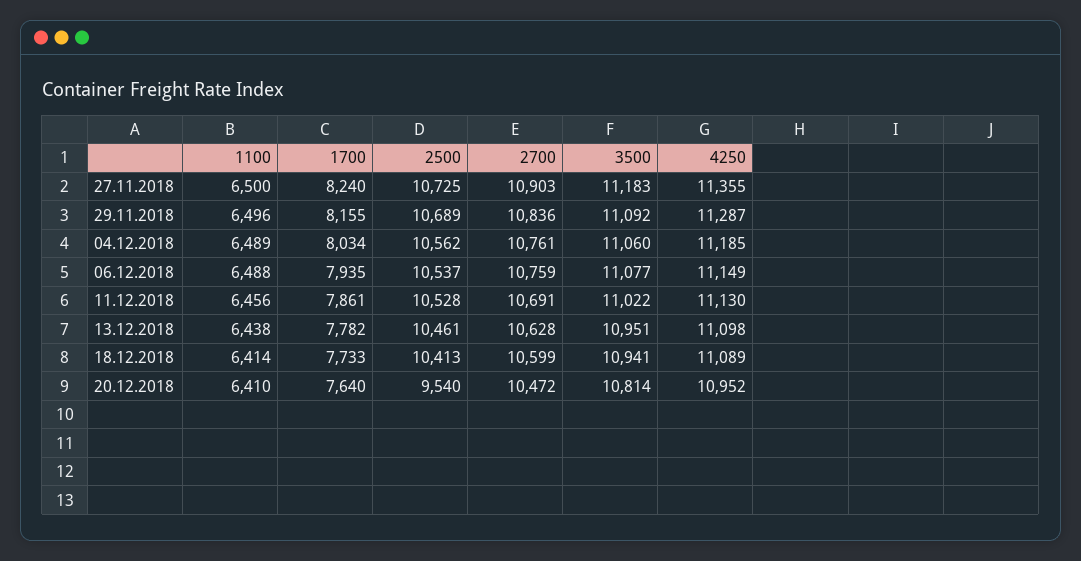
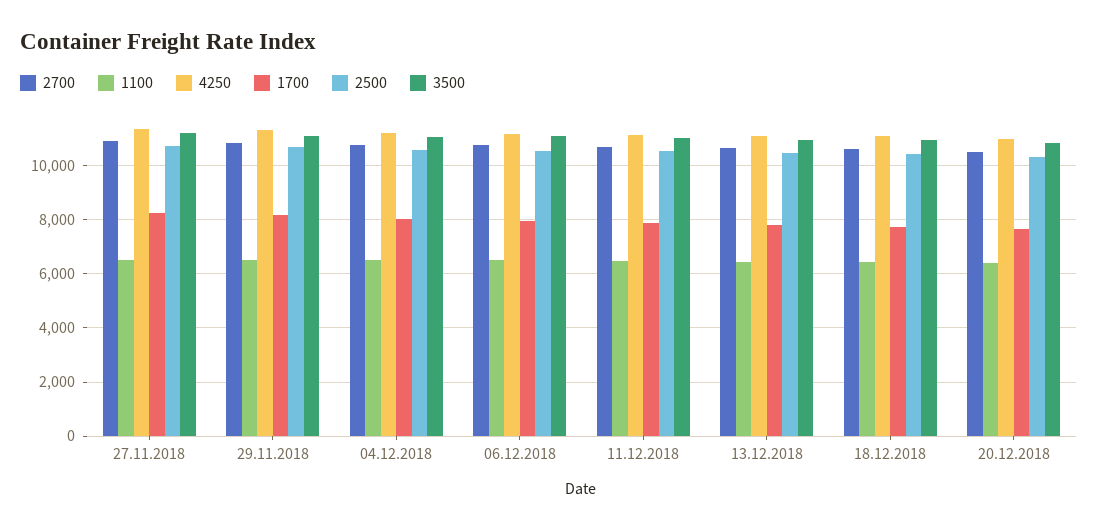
2500, 20.12.2018: 9540 -> 10250

